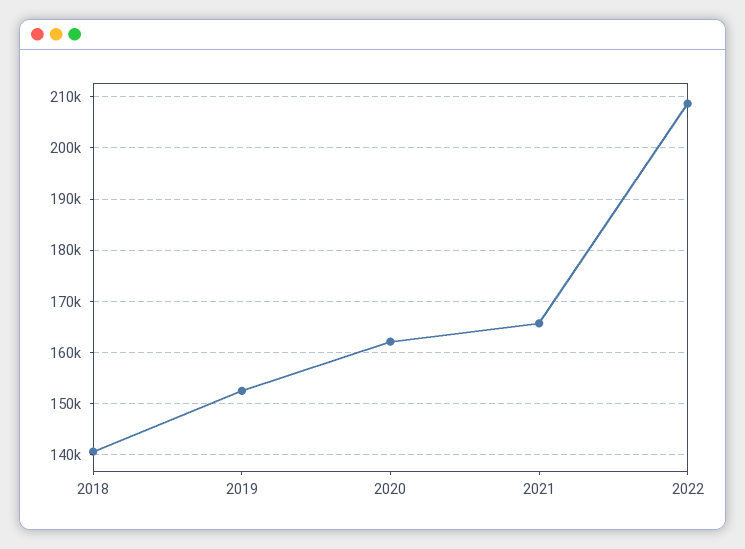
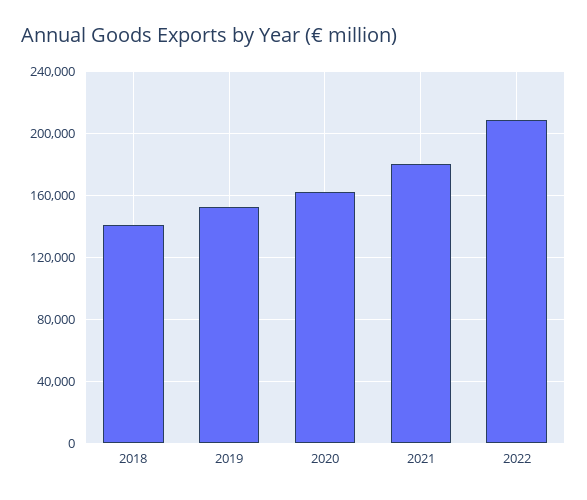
2021: 166000 -> 180000

